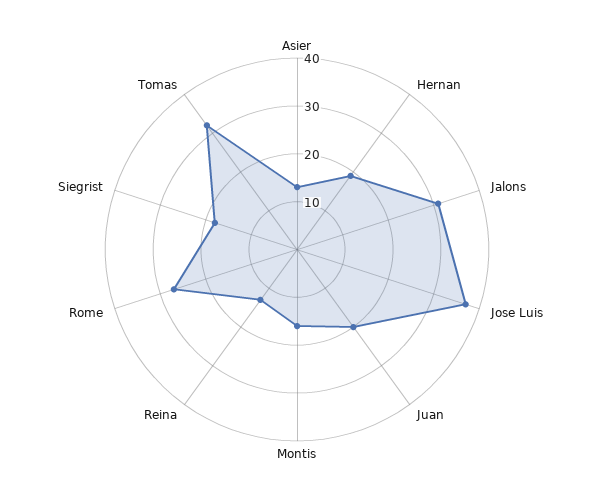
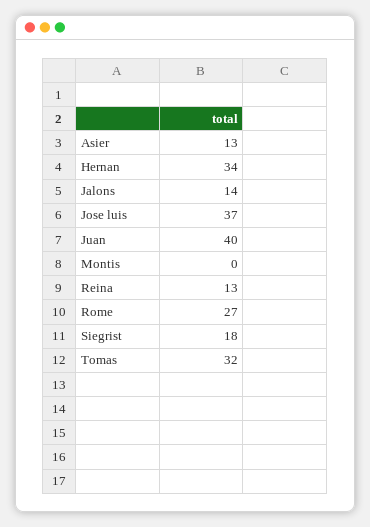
Hernan: 20 -> 34
Jalons: 30 -> 14
Juan: 20 -> 40
Montis: 15 -> 0

